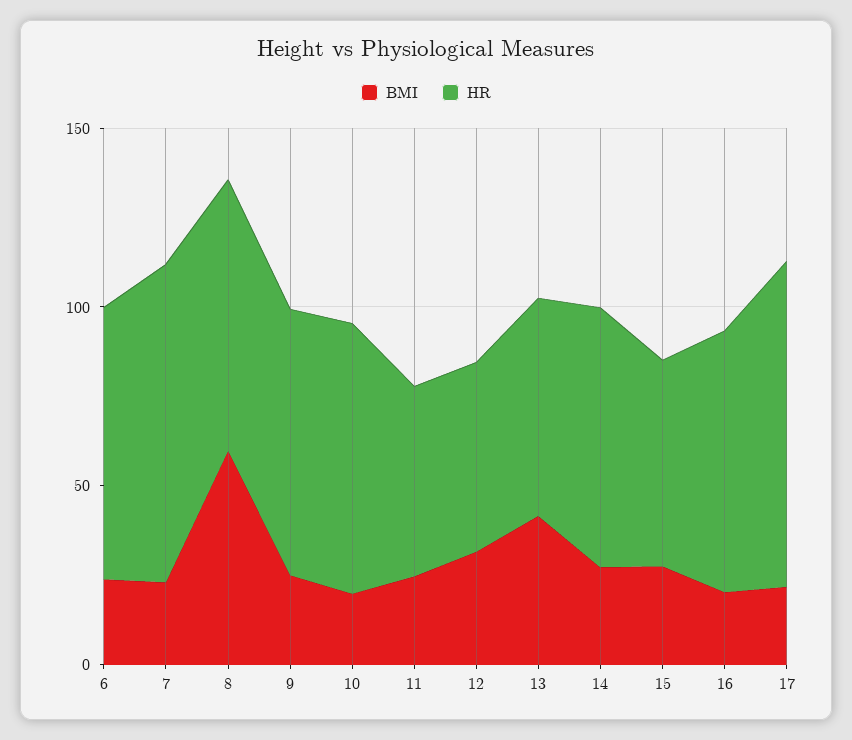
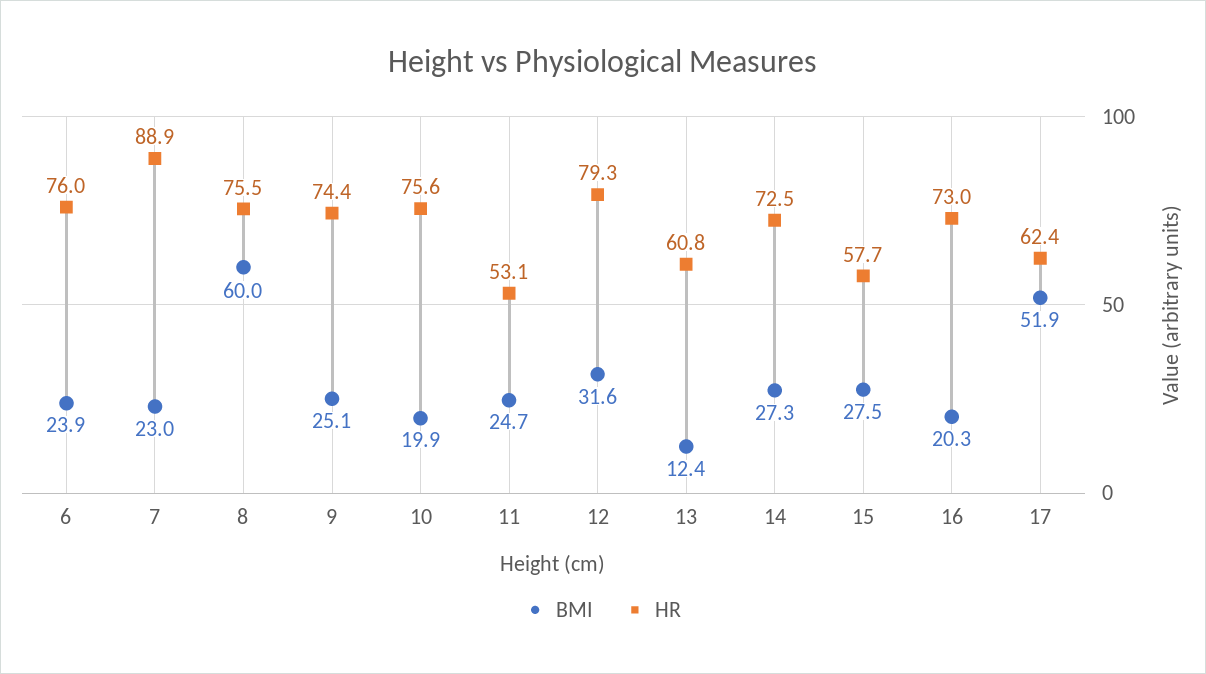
HR, 12: 50 -> 79.3
BMI, 13: 40 -> 12.4
BMI, 17: 20 -> 51.9
HR, 17: 90 -> 62.4

